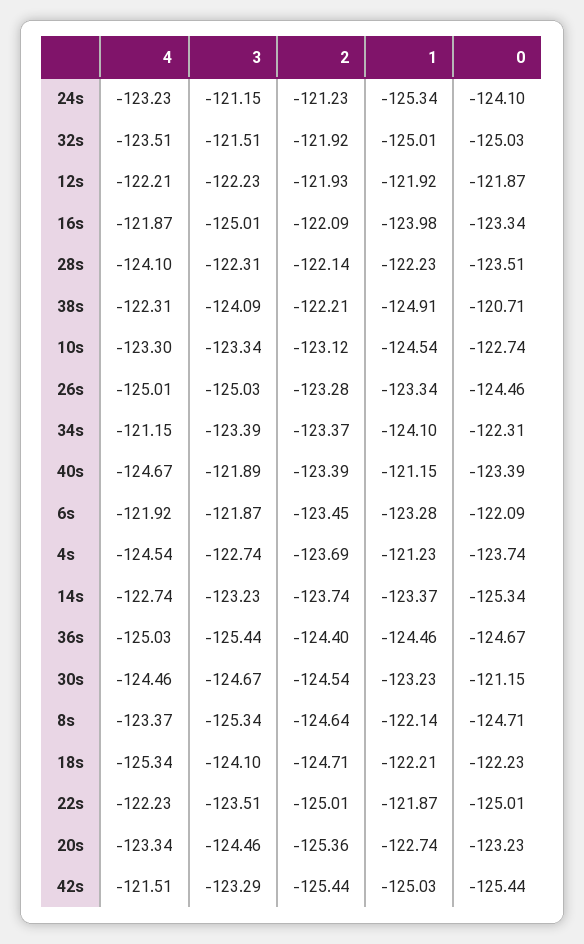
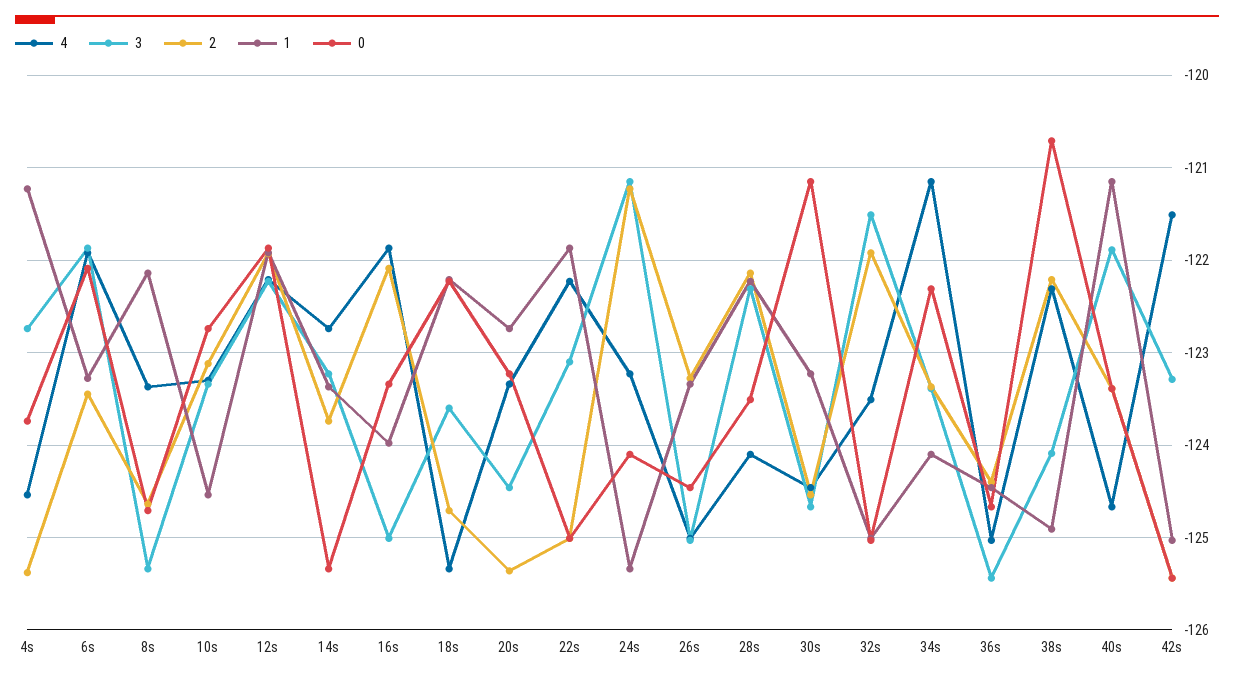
2, 4s: -123.69 -> -125.4
3, 18s: -124.1 -> -123.6
3, 22s: -123.51 -> -123.1

